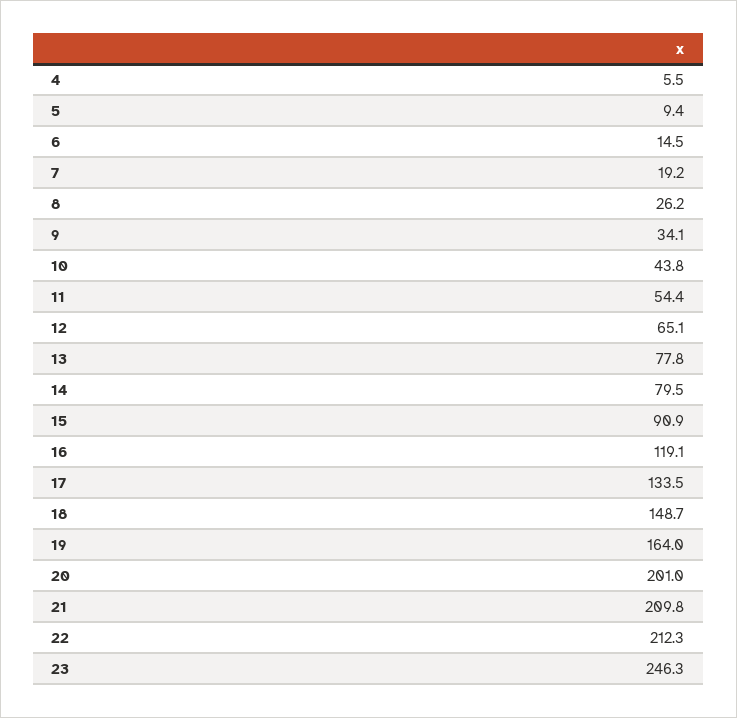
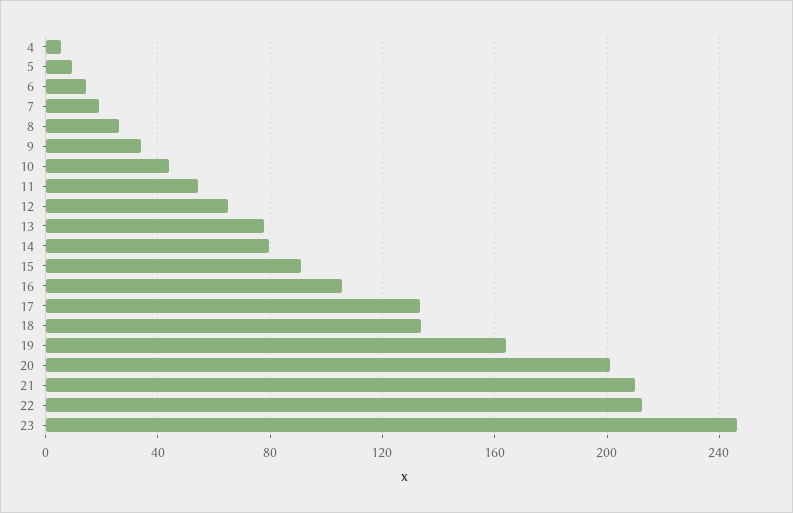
16: 119.1 -> 105
18: 148.7 -> 135

